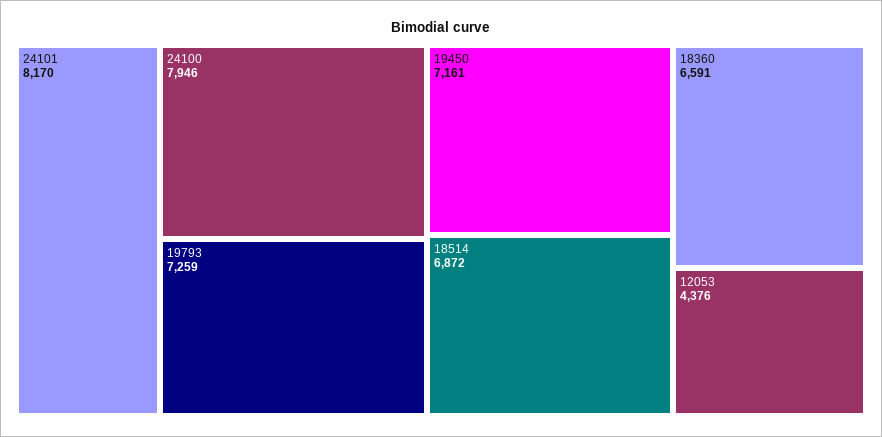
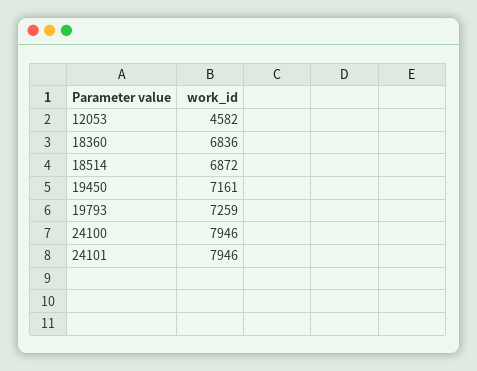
24101: 8170 -> 7946
18360: 6591 -> 6836
12053: 4376 -> 4582

